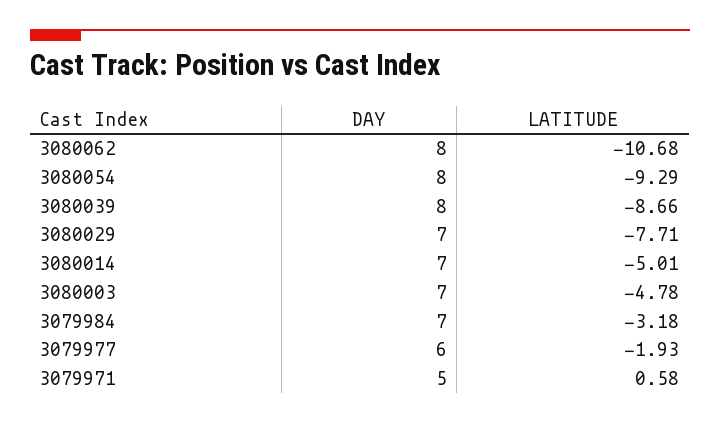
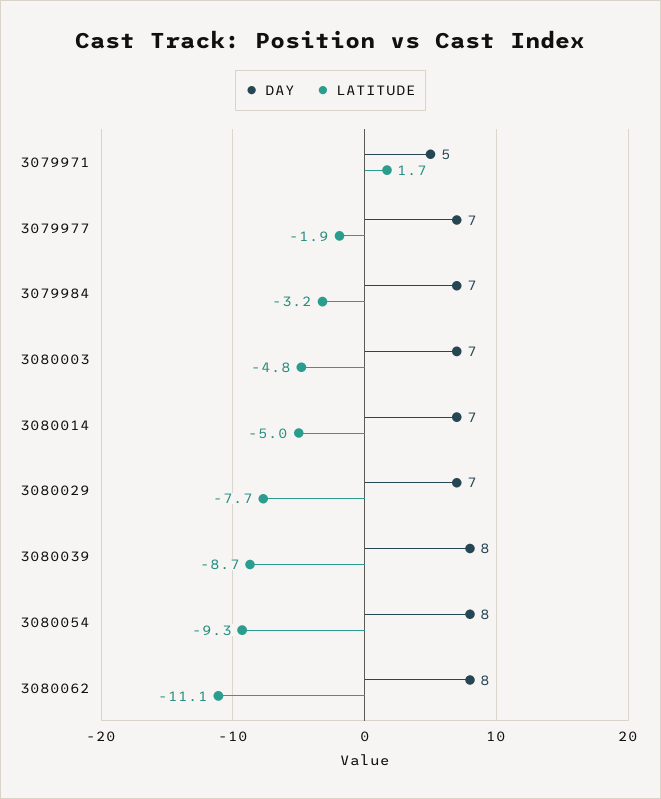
LATITUDE, 3080062: -10.68 -> -11.1
DAY, 3079977: 6 -> 7
LATITUDE, 3079971: 0.58 -> 1.7

